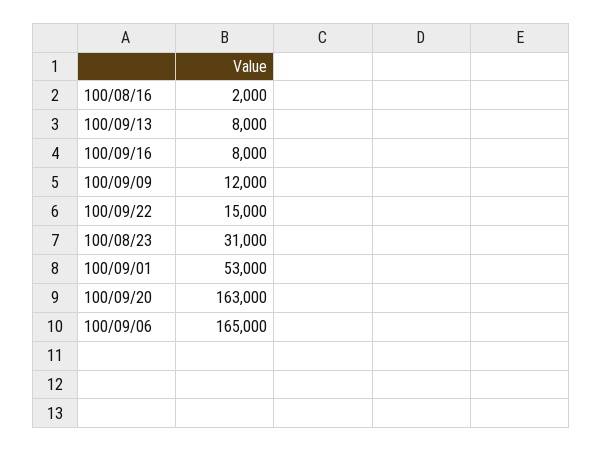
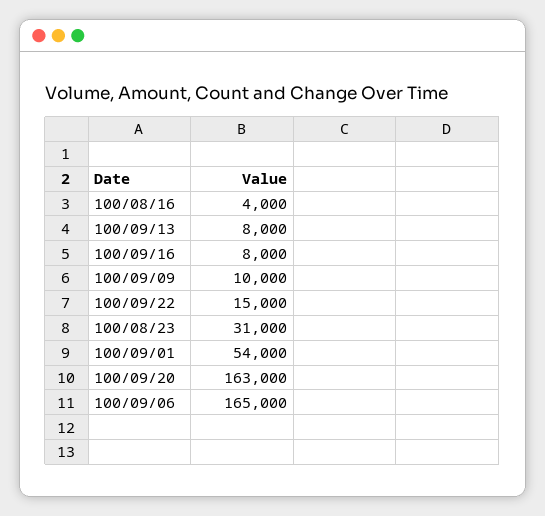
100/08/16: 2000 -> 4000
100/09/09: 12000 -> 10000
100/09/01: 53000 -> 54000

